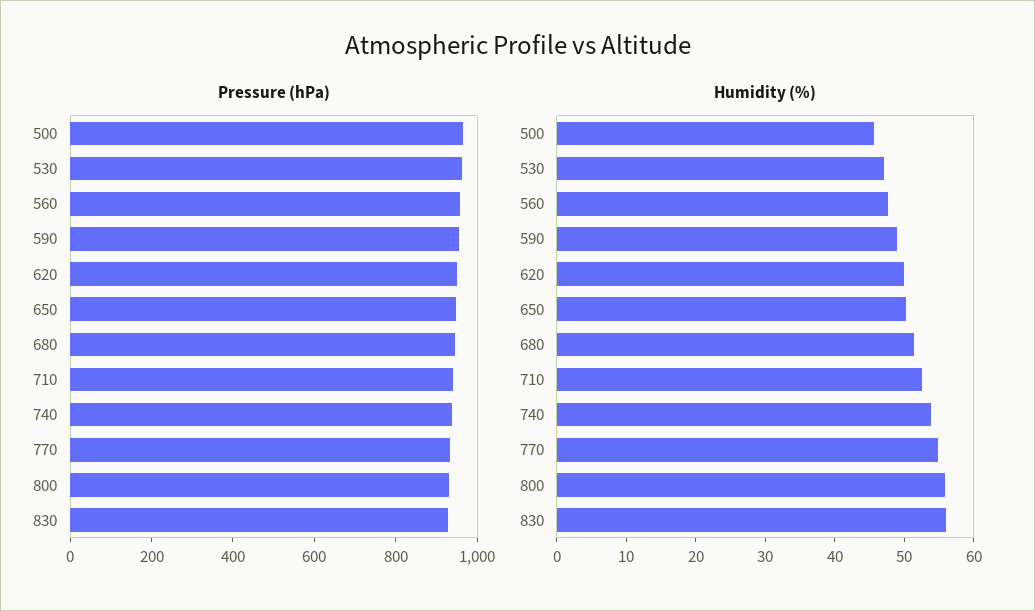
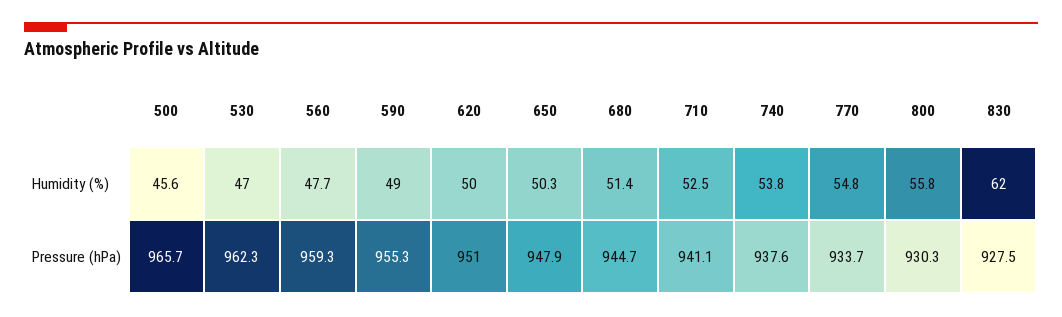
Humidity (%), 830: 56 -> 62

